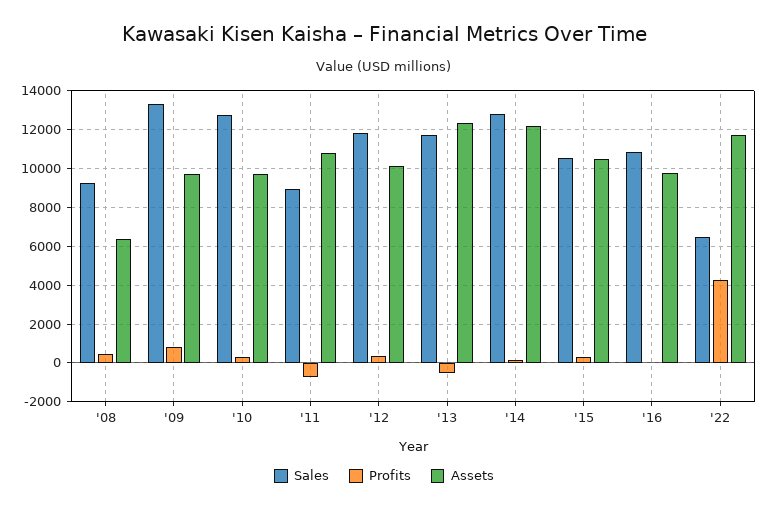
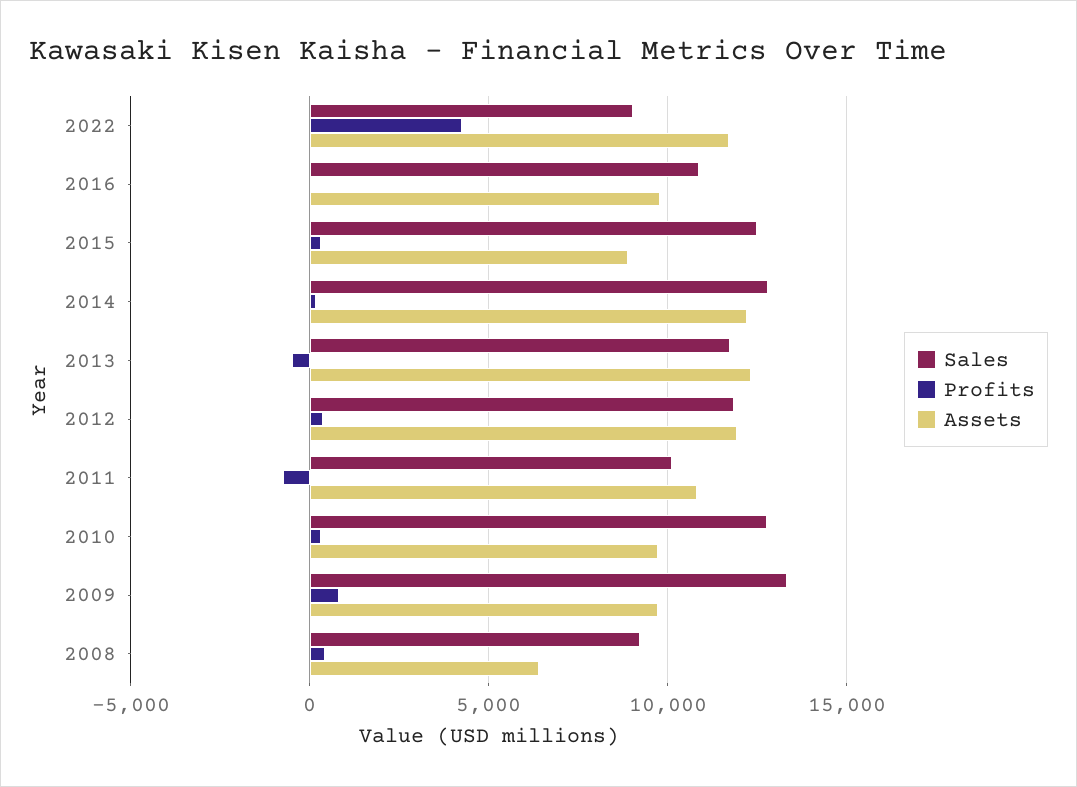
Sales, '11: 9000 -> 10000
Assets, '12: 10000 -> 12000
Sales, '15: 10500 -> 12500
Assets, '15: 10500 -> 9000
Sales, '22: 6500 -> 9000

